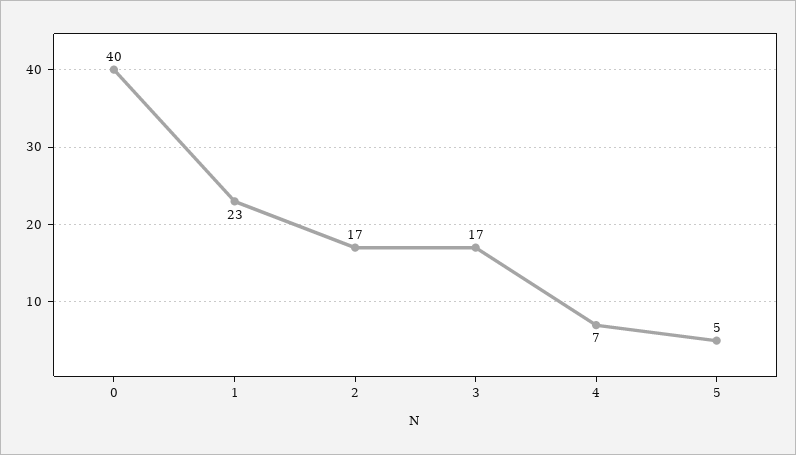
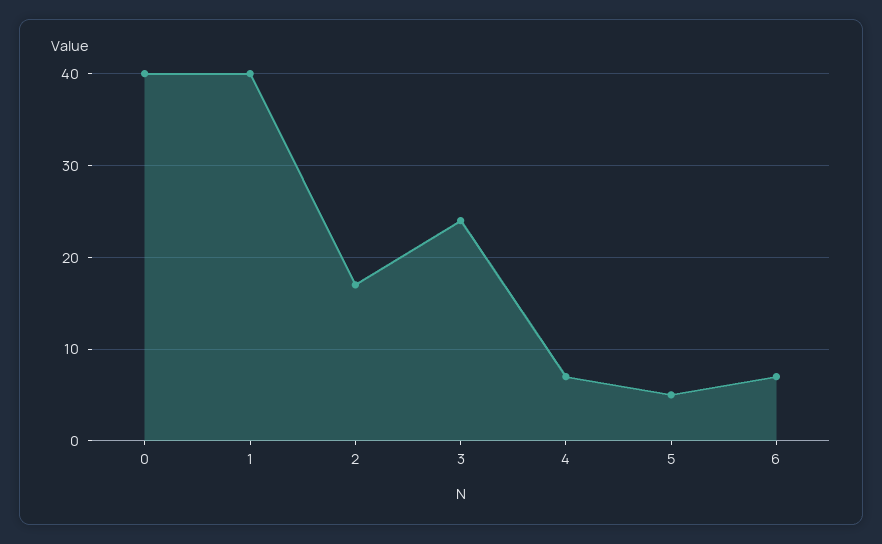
1: 23 -> 40
3: 17 -> 24
6: none -> 7

